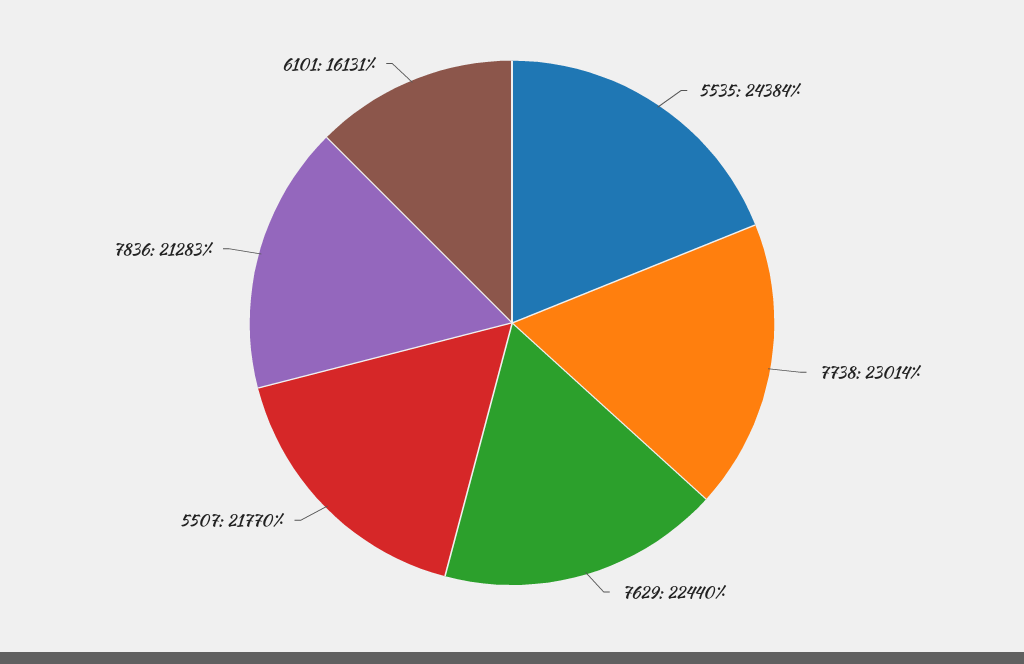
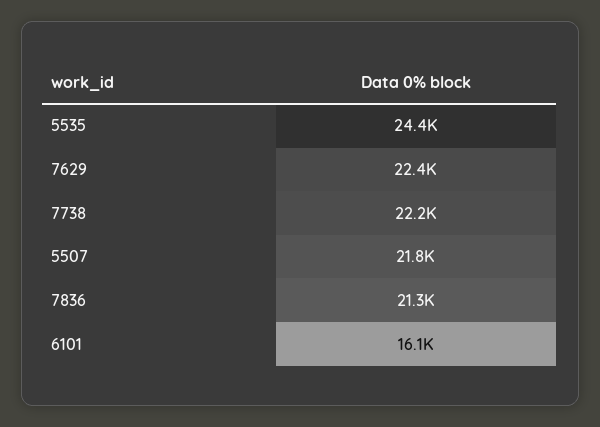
7738: 23014 -> 22200

